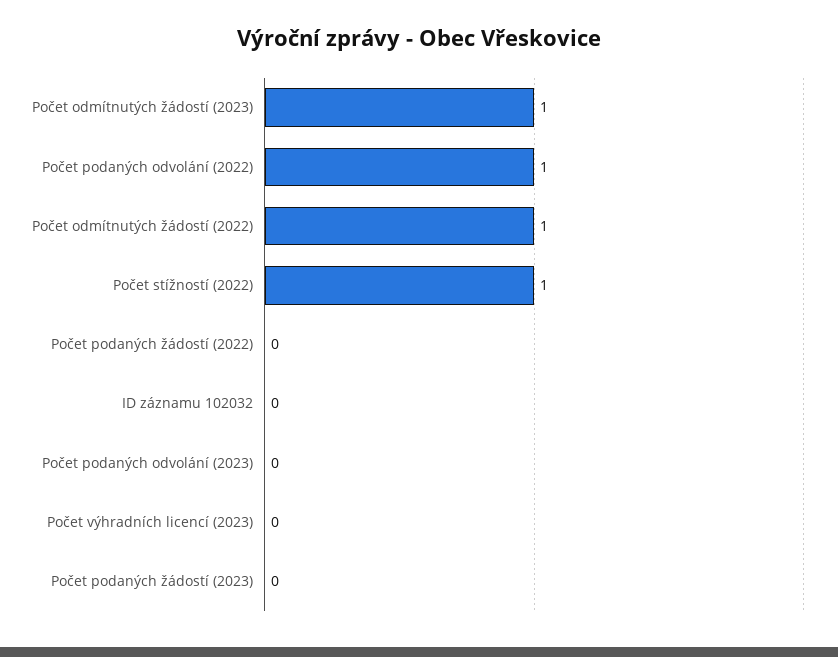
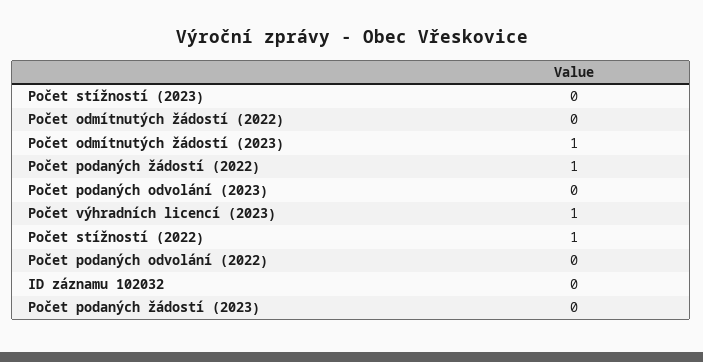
Počet podaných odvolání (2022): 1 -> 0
Počet odmítnutých žádostí (2022): 1 -> 0
Počet podaných žádostí (2022): 0 -> 1
Počet výhradních licencí (2023): 0 -> 1
Počet stížností (2023): none -> 0

